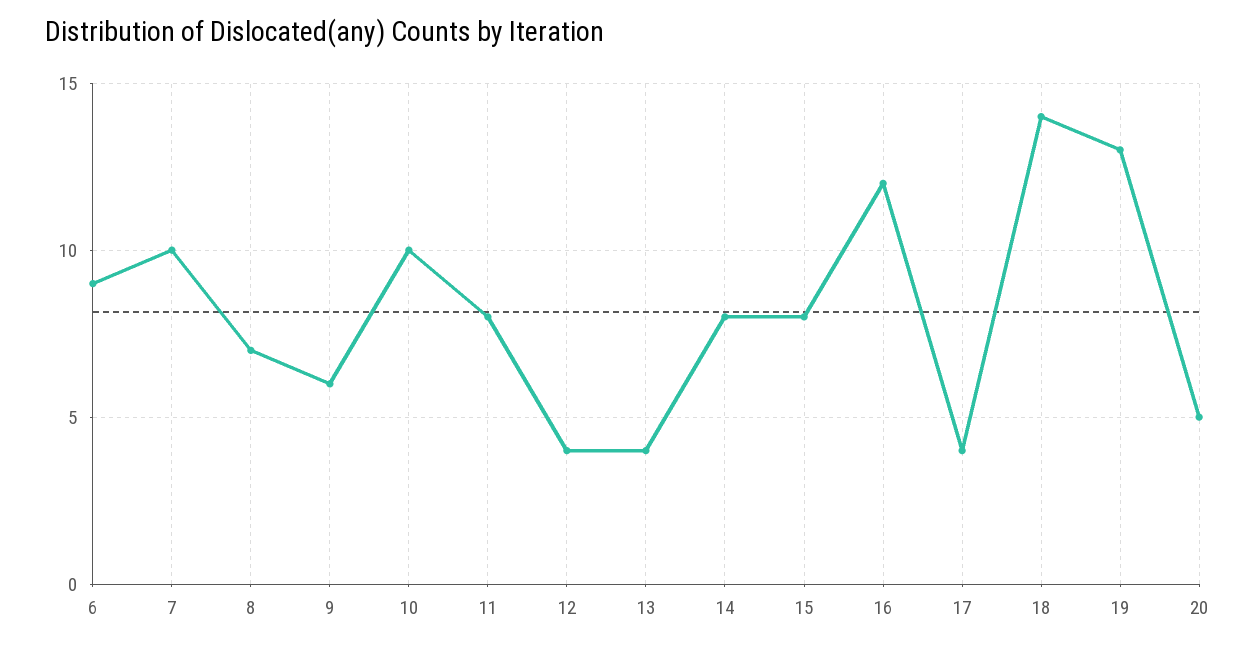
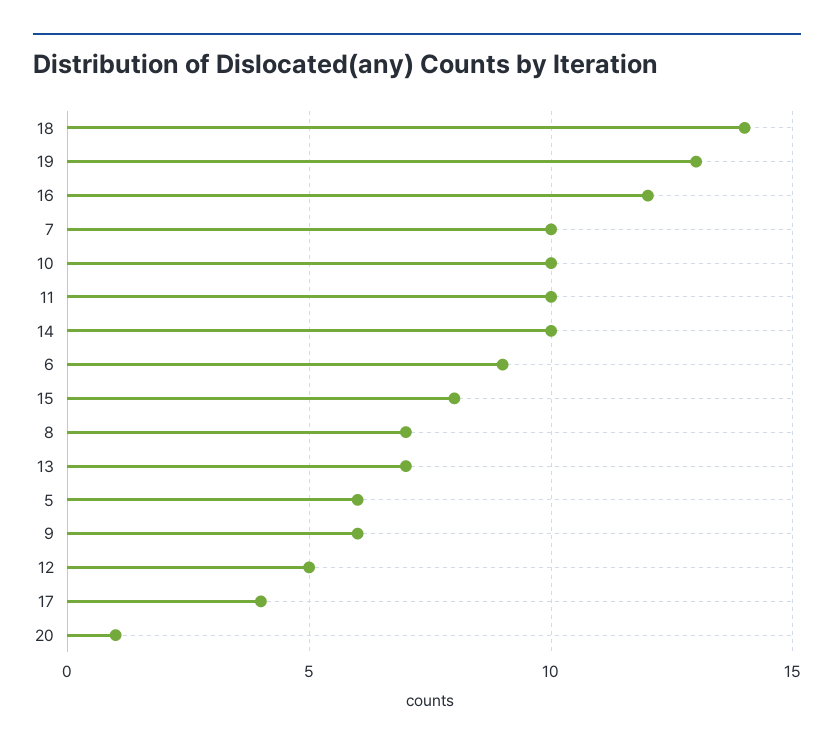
11: 8 -> 10
12: 4 -> 5
13: 4 -> 7
14: 8 -> 10
20: 5 -> 1
5: none -> 6

